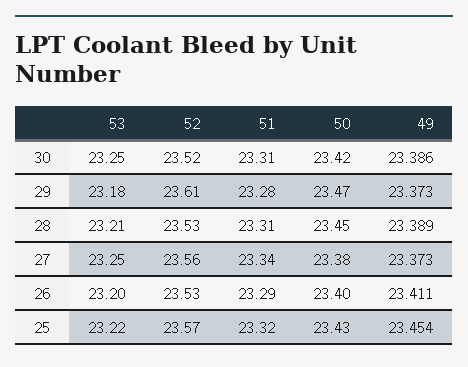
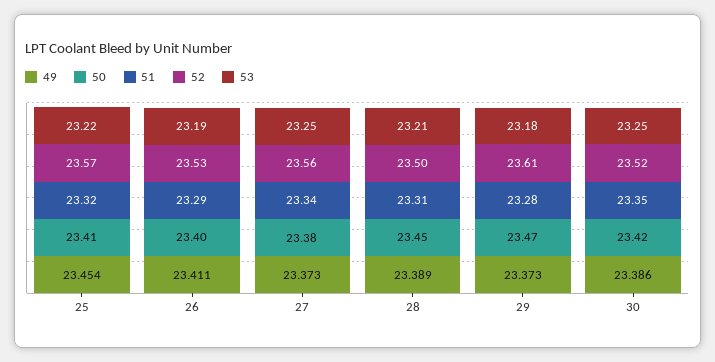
51, 30: 23.31 -> 23.35
52, 28: 23.53 -> 23.5
53, 26: 23.2 -> 23.19
50, 25: 23.43 -> 23.41

